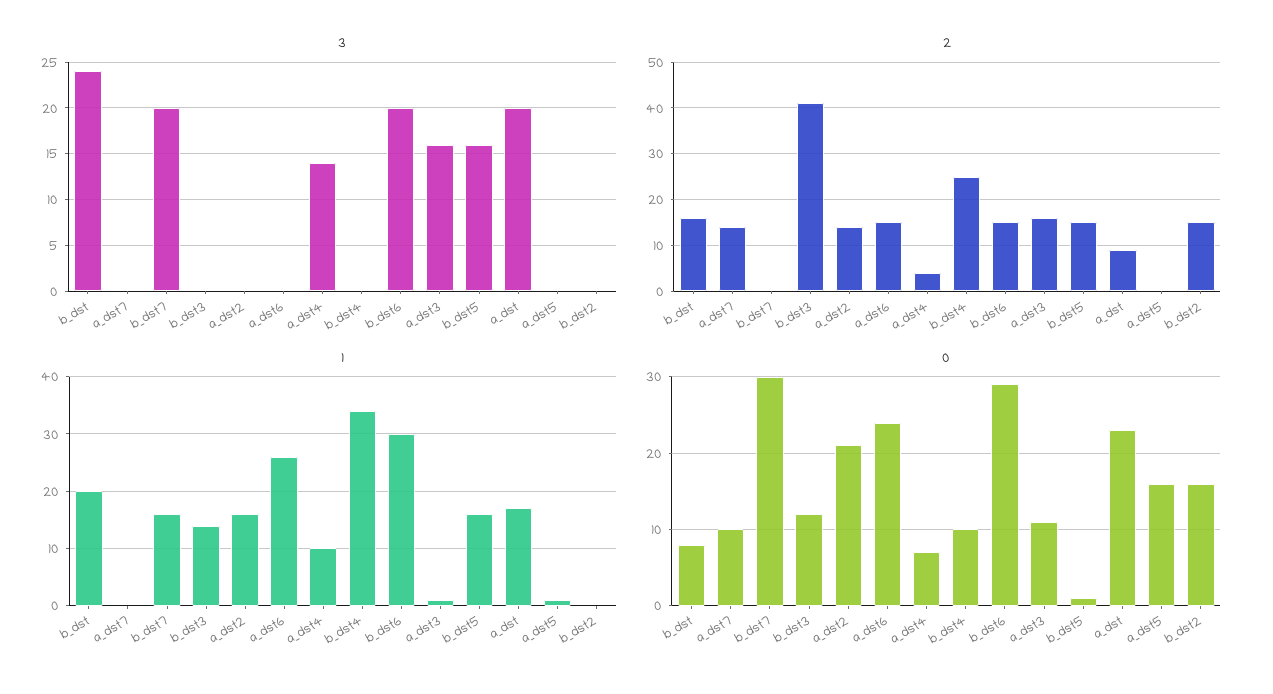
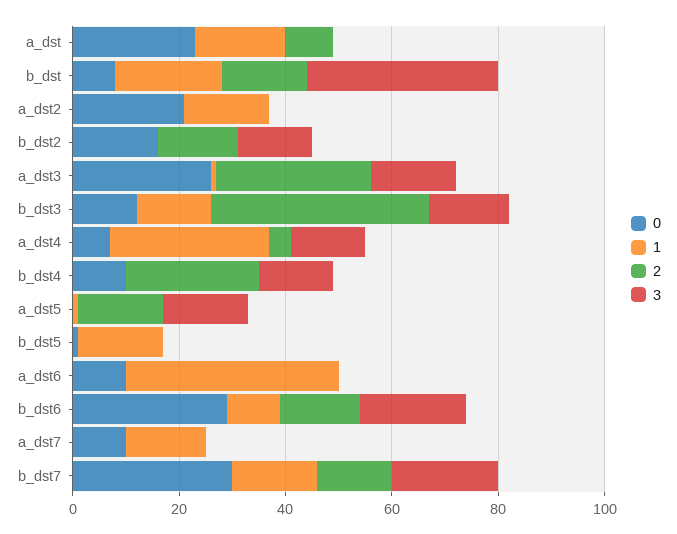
3, b_dst: 24 -> 35
3, b_dst3: 0 -> 15
3, b_dst4: 0 -> 15
3, b_dst5: 16 -> 0
3, a_dst: 20 -> 0
3, a_dst5: 0 -> 15
3, b_dst2: 0 -> 15
2, a_dst7: 15 -> 0
2, b_dst7: 0 -> 15
2, a_dst2: 15 -> 0
2, a_dst6: 15 -> 0
2, a_dst3: 15 -> 30
2, b_dst5: 15 -> 0
2, a_dst5: 0 -> 15
1, a_dst7: 0 -> 15
1, a_dst6: 25 -> 40
1, a_dst4: 10 -> 30
1, b_dst4: 35 -> 0
1, b_dst6: 30 -> 10
0, a_dst6: 24 -> 10
0, a_dst3: 11 -> 25
0, a_dst5: 16 -> 0

